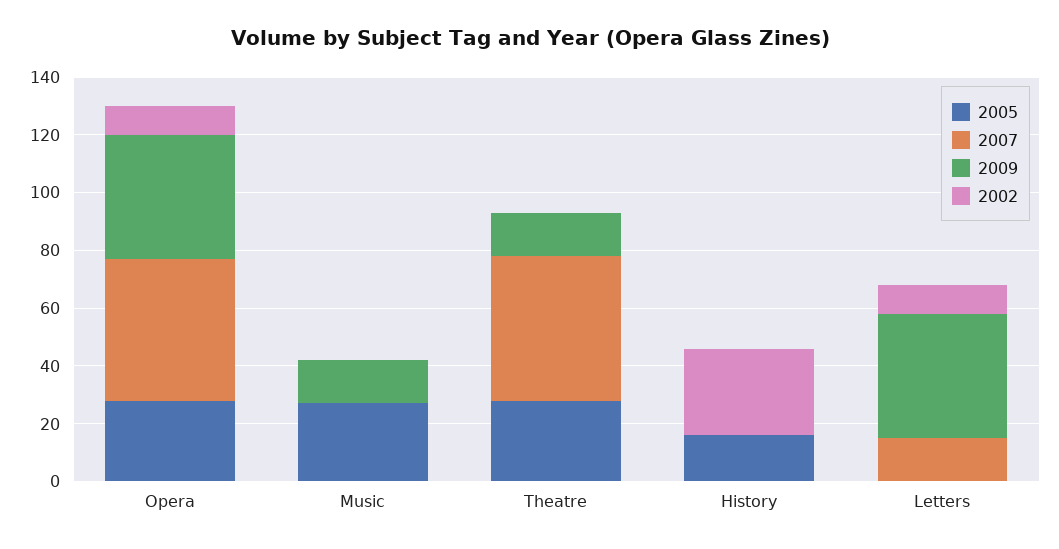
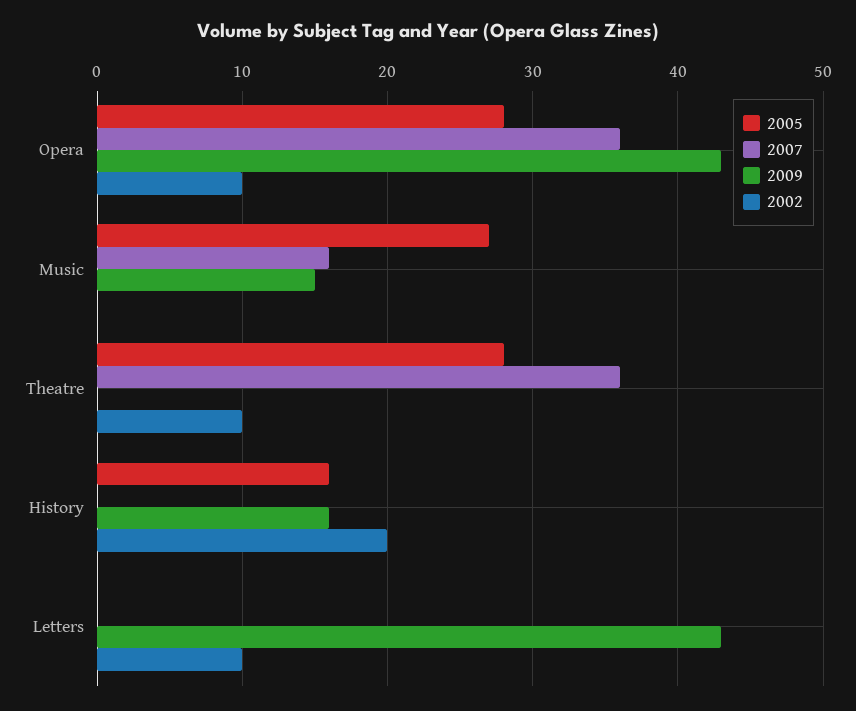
2007, Opera: 50 -> 36
2007, Music: 0 -> 16
2007, Theatre: 50 -> 36
2009, Theatre: 15 -> 0
2002, Theatre: 0 -> 10
2009, History: 0 -> 16
2002, History: 30 -> 20
2007, Letters: 15 -> 0

